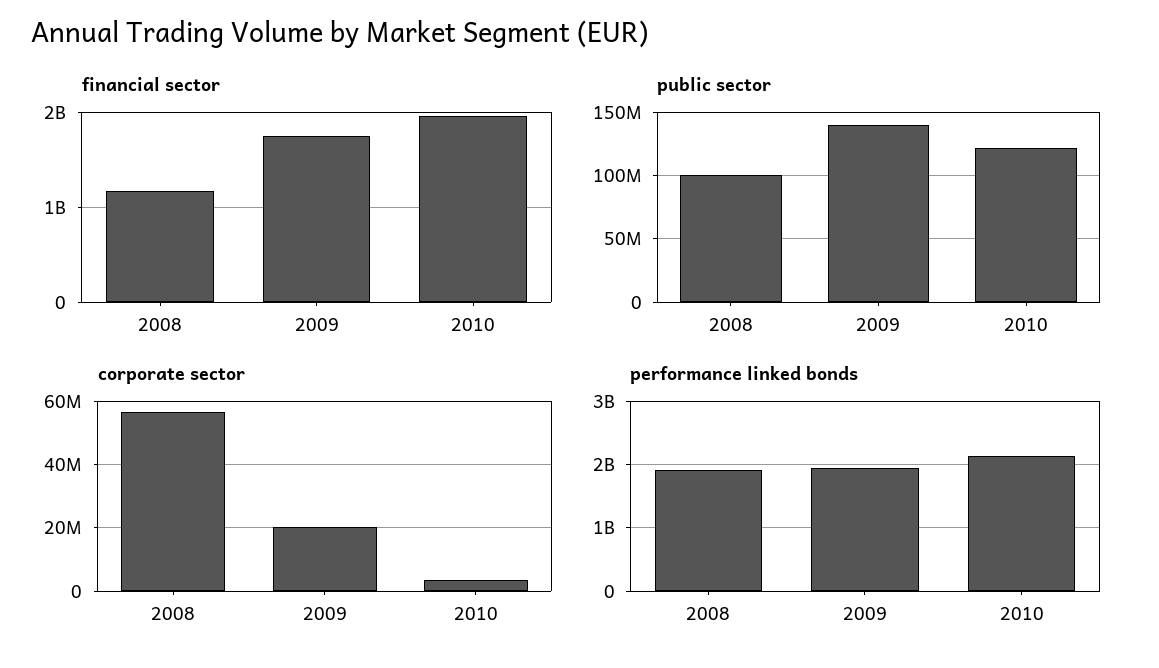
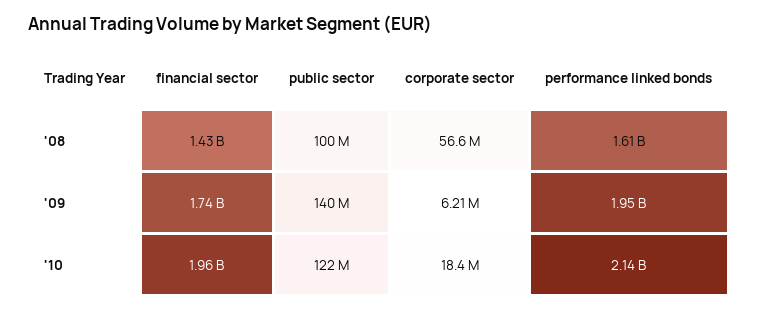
financial sector, 2008: 1200000000 -> 1430000000
corporate sector, 2009: 20000000 -> 6210000
corporate sector, 2010: 4000000 -> 18400000
performance linked bonds, 2008: 1900000000 -> 1610000000

